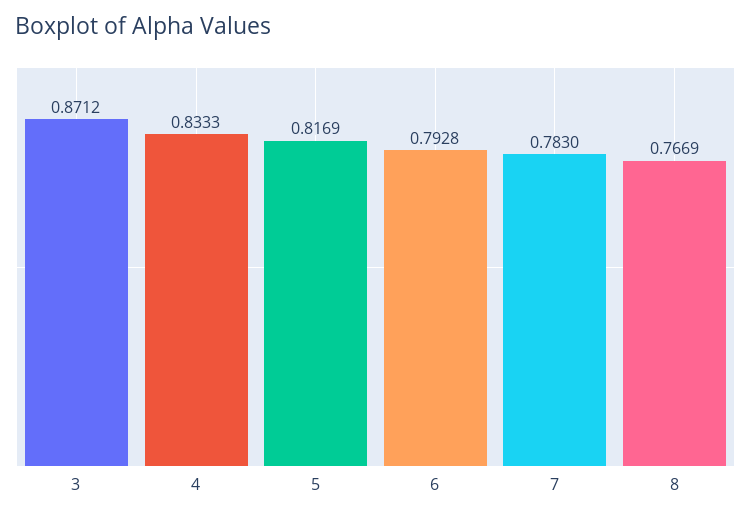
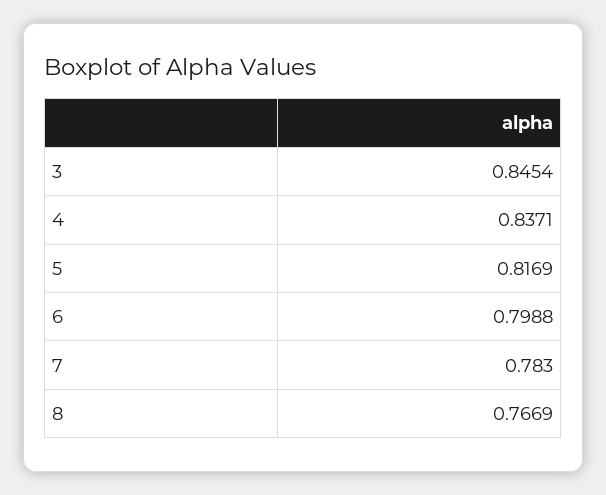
3: 0.8712 -> 0.8454
4: 0.8333 -> 0.8371
6: 0.7928 -> 0.7988

